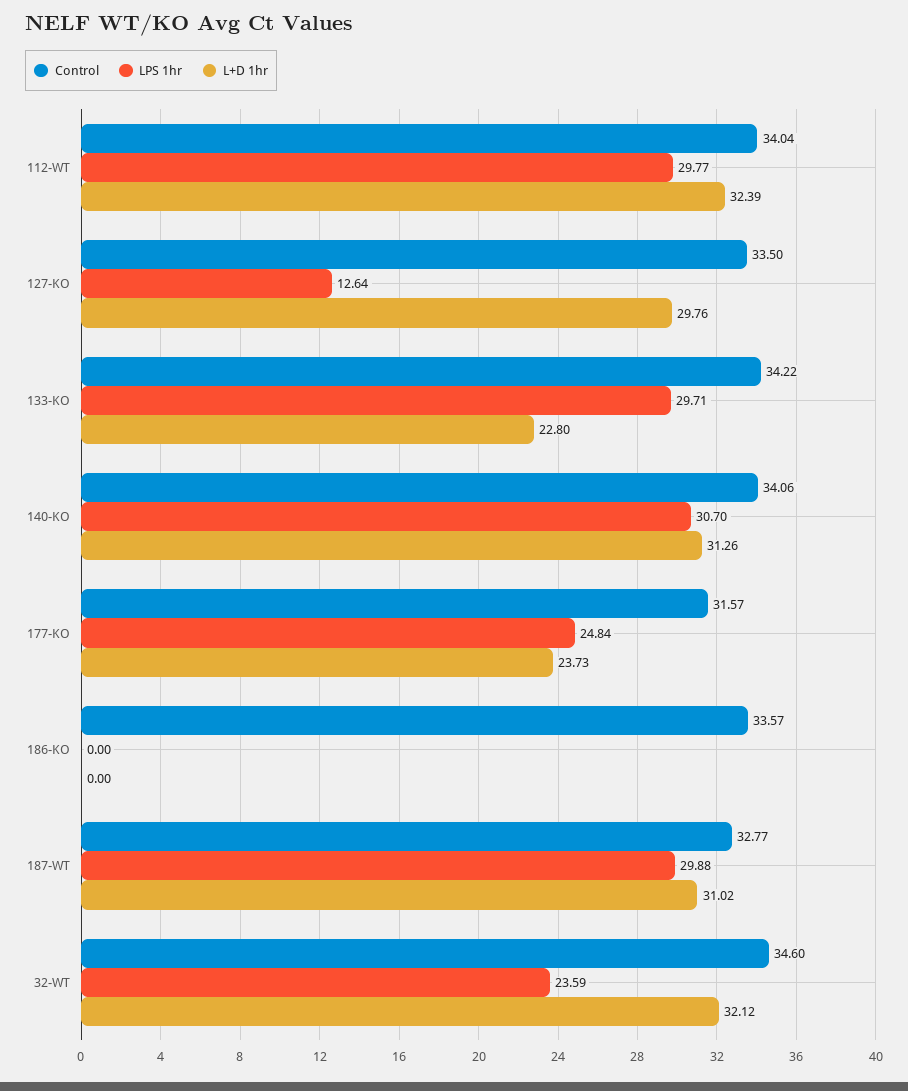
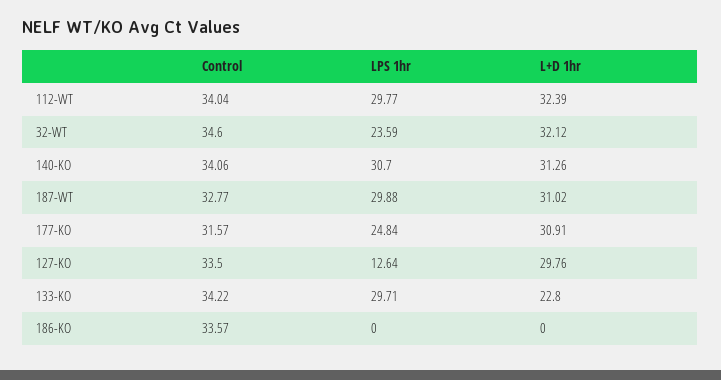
L+D 1hr, 177-KO: 23.73 -> 30.91

